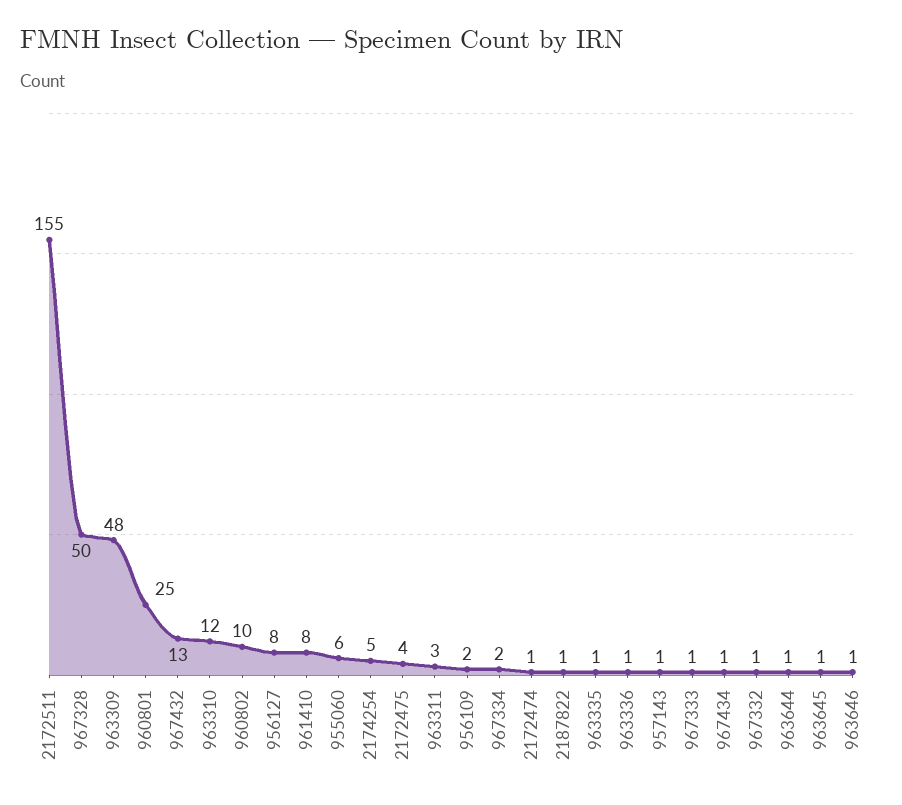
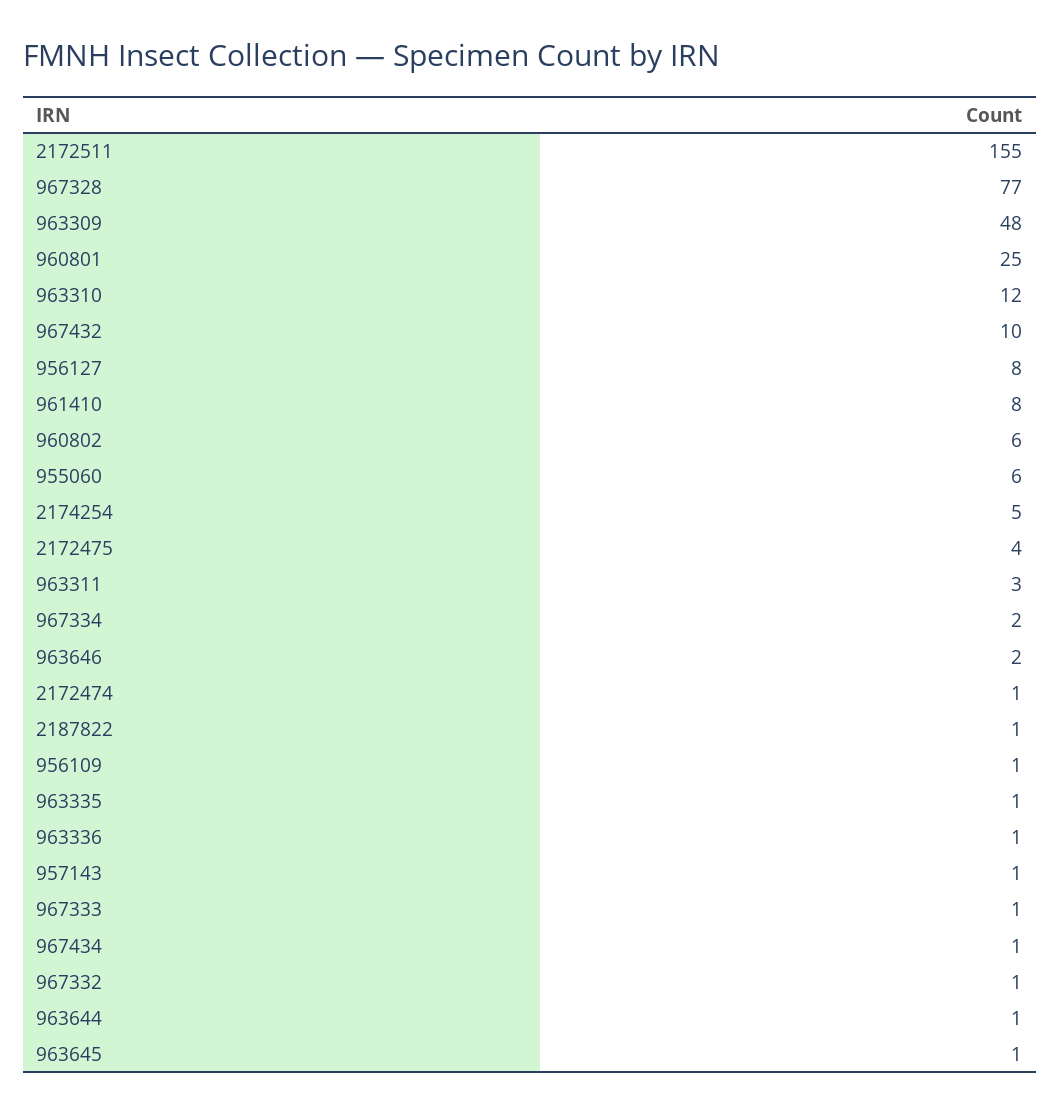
967328: 50 -> 77
967432: 13 -> 10
960802: 10 -> 6
956109: 2 -> 1
963646: 1 -> 2

